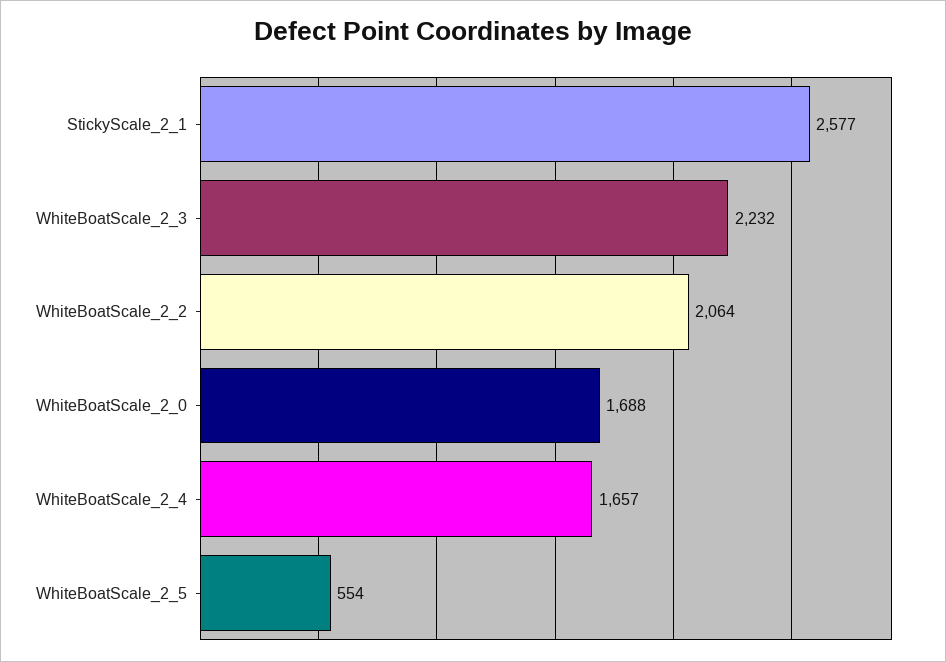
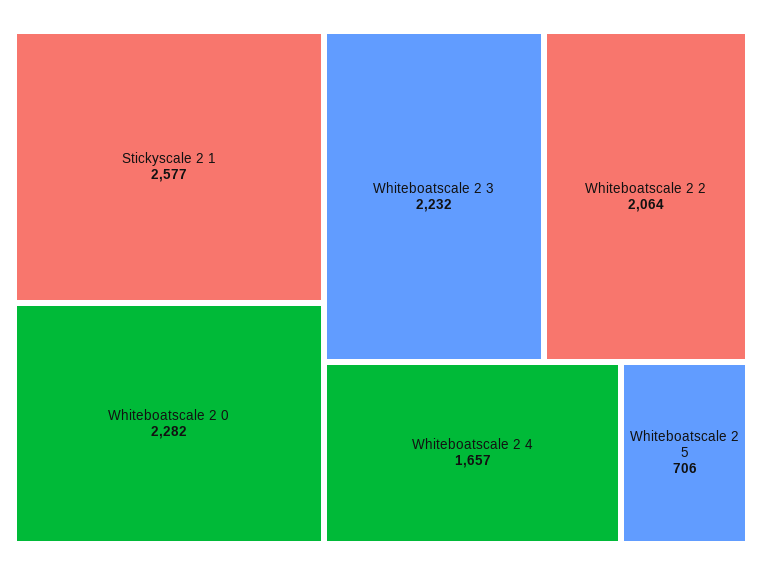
WhiteBoatScale_2_0: 1688 -> 2282
WhiteBoatScale_2_5: 554 -> 706

